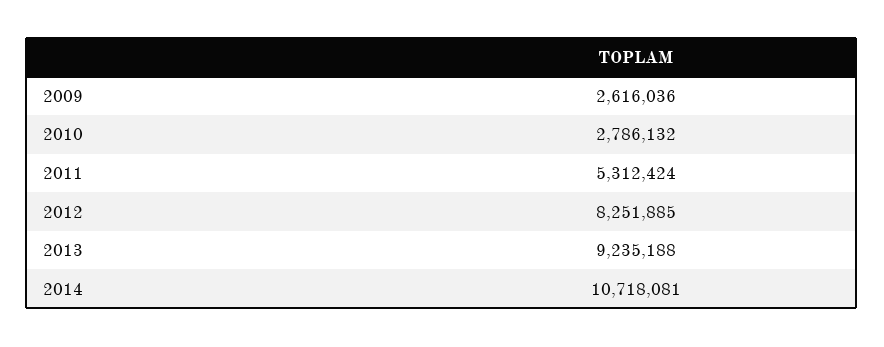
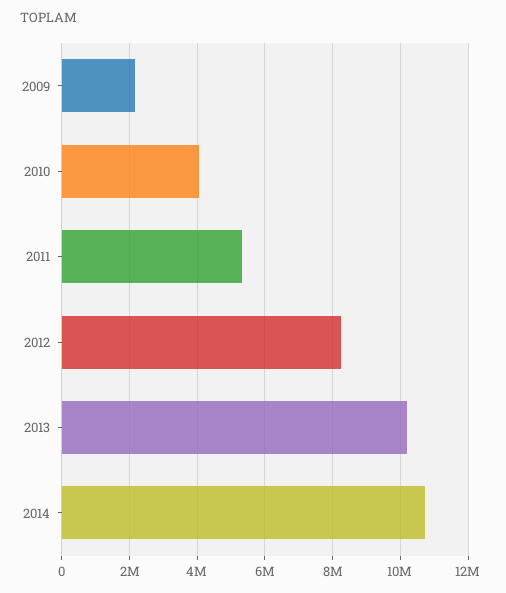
2009: 2616036 -> 2200000
2010: 2786132 -> 4000000
2013: 9235188 -> 10200000

